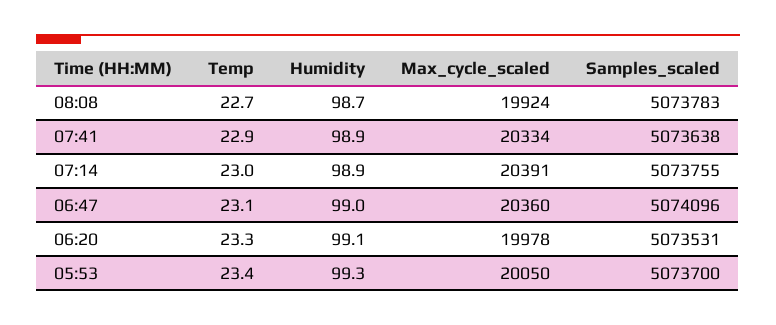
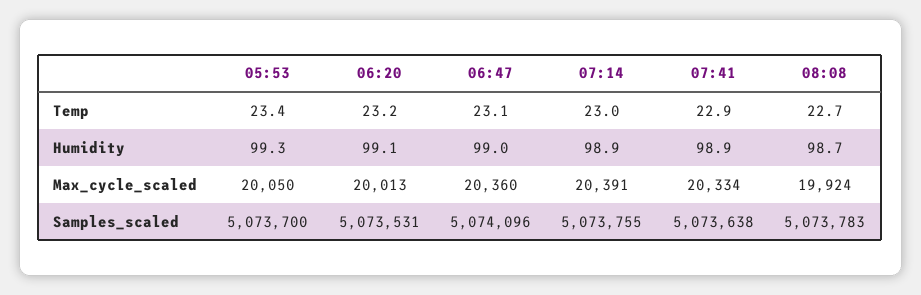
Temp, 06:20: 23.3 -> 23.2
Max_cycle_scaled, 06:20: 19978 -> 20013

